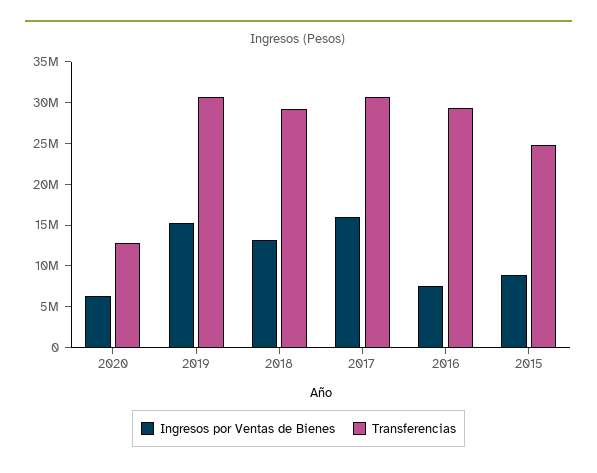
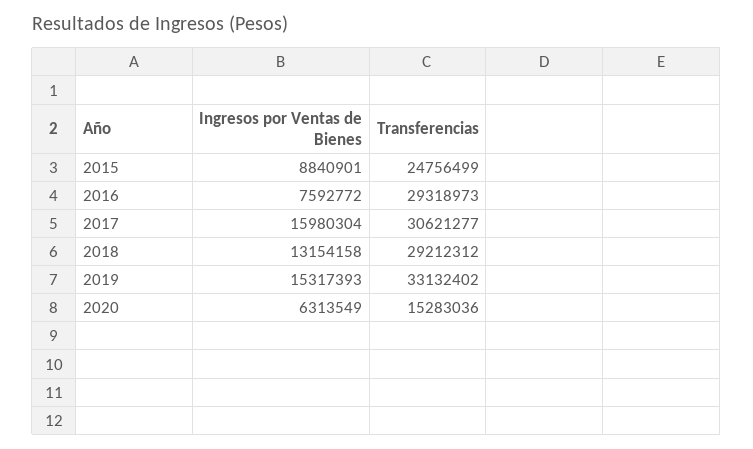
Transferencias, 2020: 13000000 -> 15283036
Transferencias, 2019: 31000000 -> 33132402

